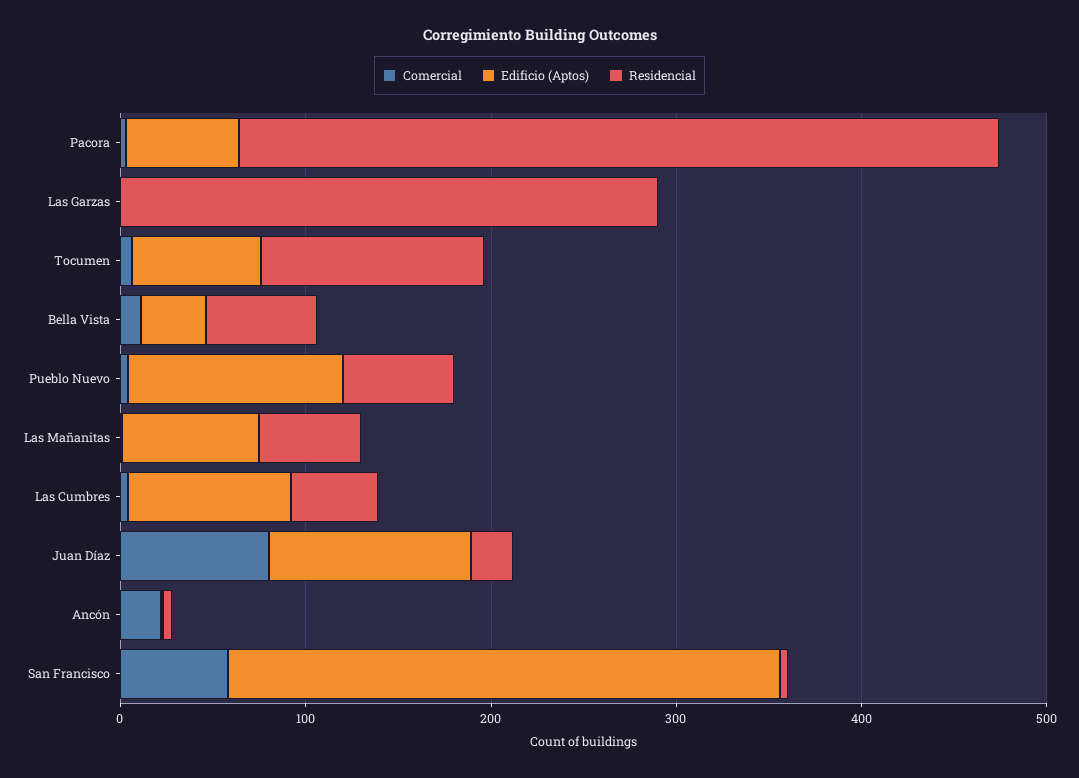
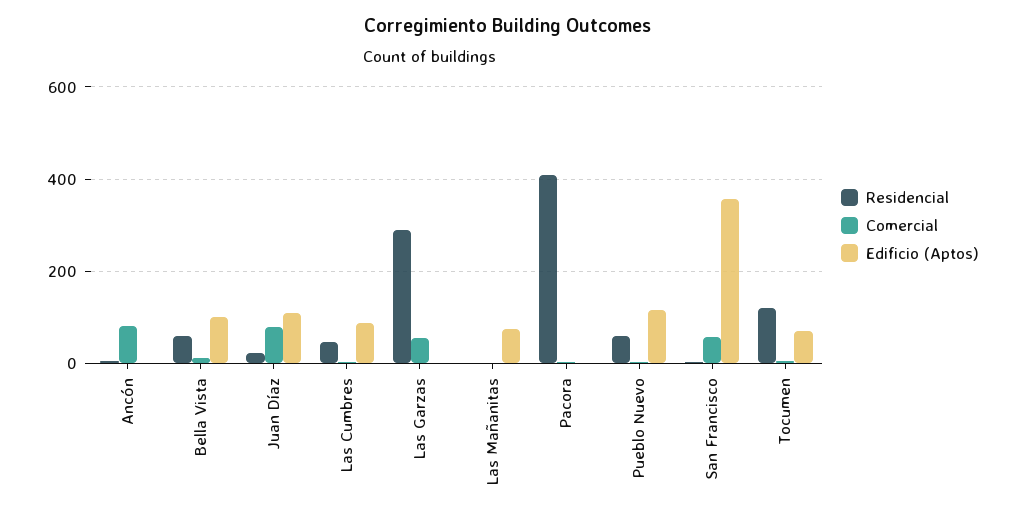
Edificio (Aptos), Pacora: 60 -> 0
Comercial, Las Garzas: 0 -> 60
Edificio (Aptos), Bella Vista: 40 -> 100
Residencial, Las Mañanitas: 60 -> 0
Comercial, Ancón: 20 -> 80
Edificio (Aptos), San Francisco: 300 -> 360

